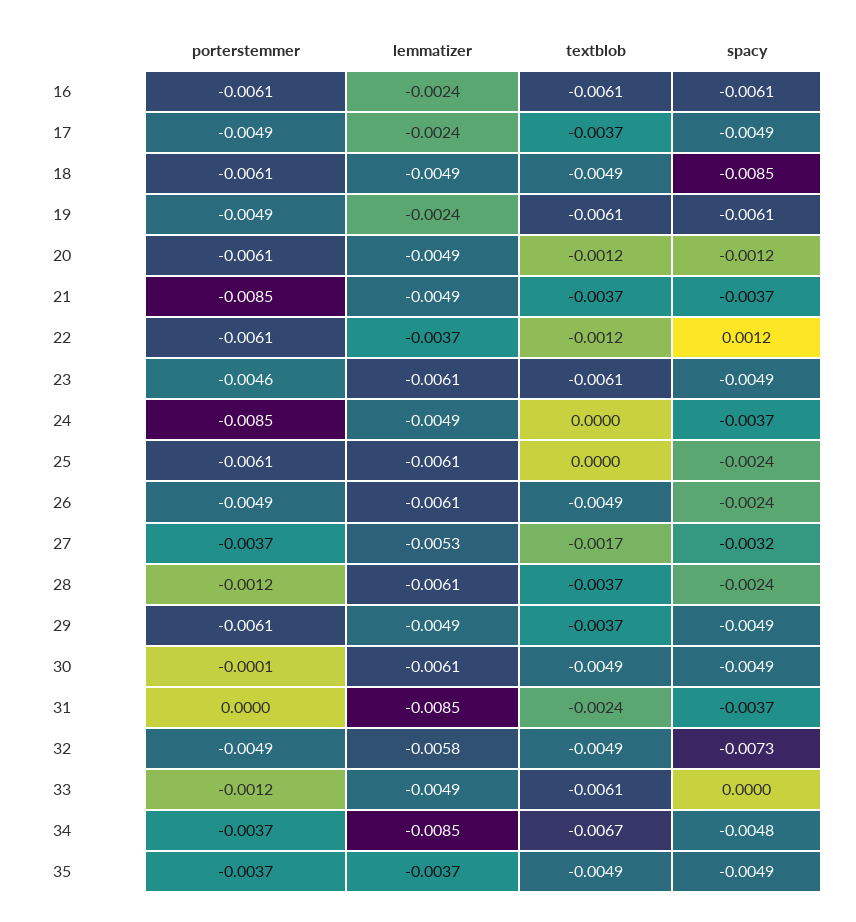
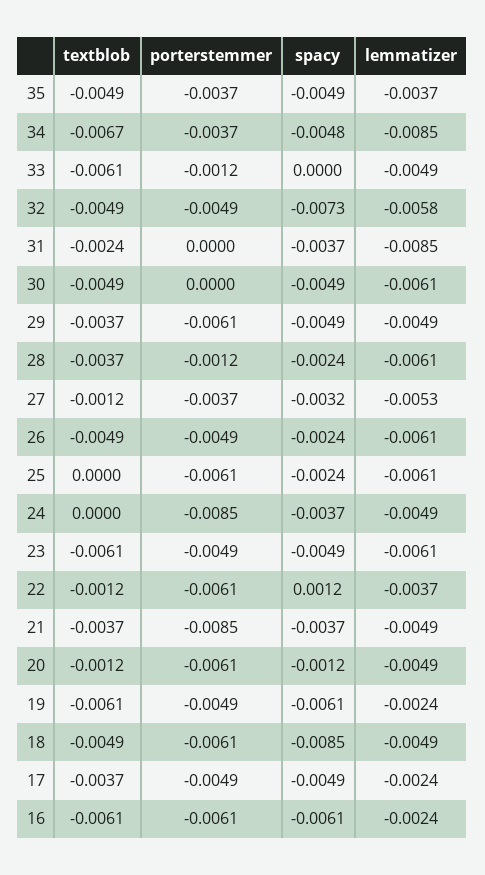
porterstemmer, 23: -0.0046 -> -0.0049
textblob, 27: -0.0017 -> -0.0012
porterstemmer, 30: -0.0001 -> 0

